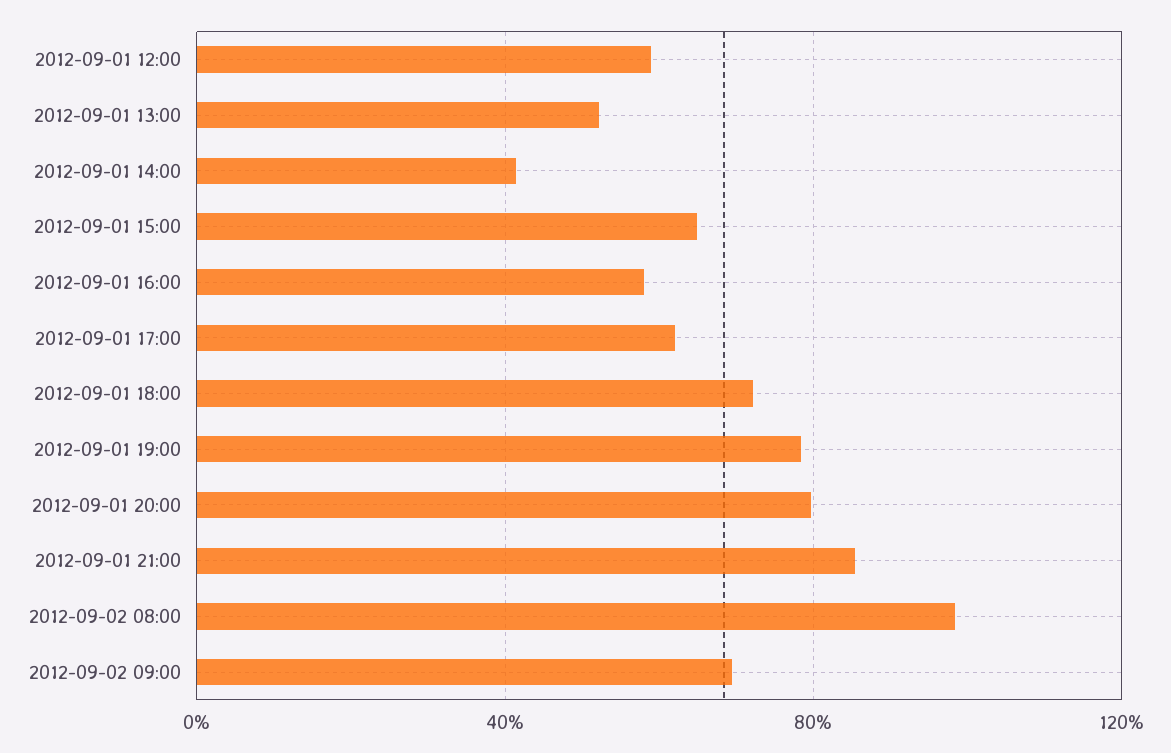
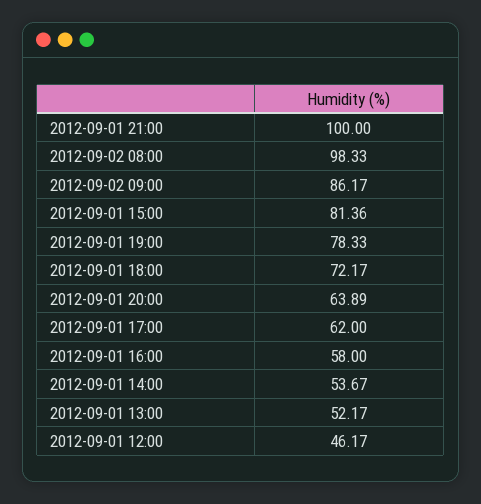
2012-09-01 12:00: 60 -> 46.17
2012-09-01 14:00: 40 -> 53.67
2012-09-01 15:00: 65 -> 81.36
2012-09-01 20:00: 80 -> 63.89
2012-09-01 21:00: 85 -> 100
2012-09-02 09:00: 70 -> 86.17

